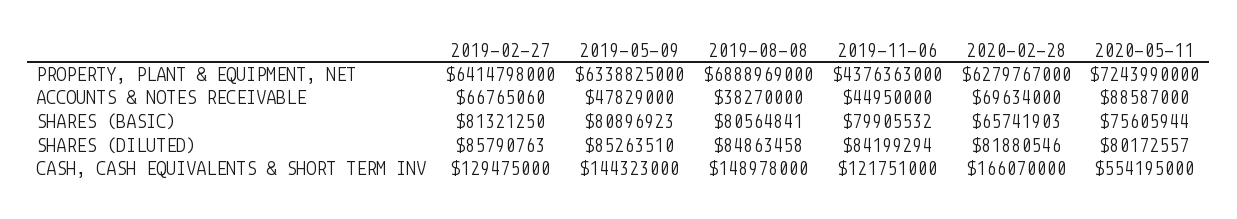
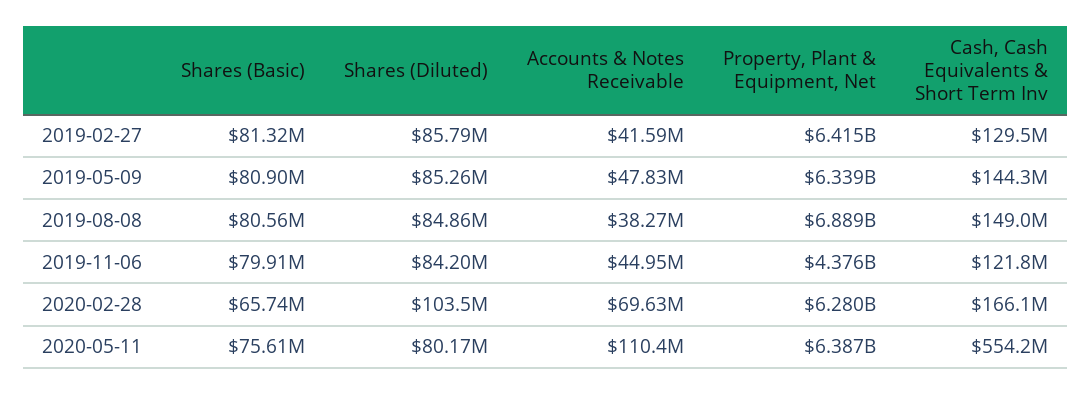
2020-05-11, PROPERTY, PLANT & EQUIPMENT, NET: 7243990000 -> 6387000000
2019-02-27, ACCOUNTS & NOTES RECEIVABLE: 66765060 -> 41590000
2020-05-11, ACCOUNTS & NOTES RECEIVABLE: 88587000 -> 110400000
2020-02-28, SHARES (DILUTED): 81880546 -> 103500000

